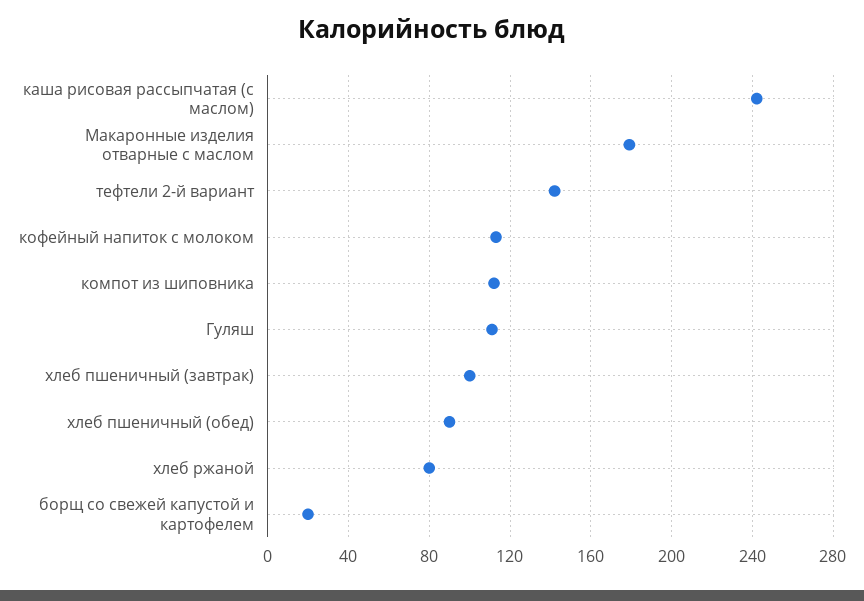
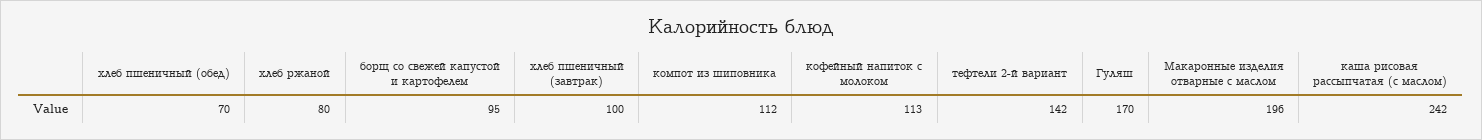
Макаронные изделия отварные с маслом: 180 -> 196
Гуляш: 110 -> 170
хлеб пшеничный (обед): 90 -> 70
борщ со свежей капустой и картофелем: 20 -> 95

